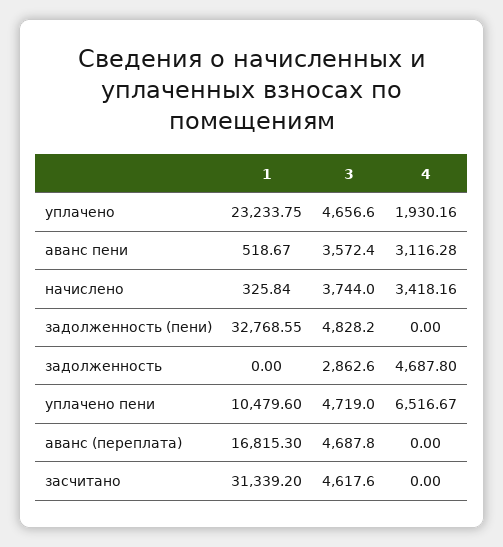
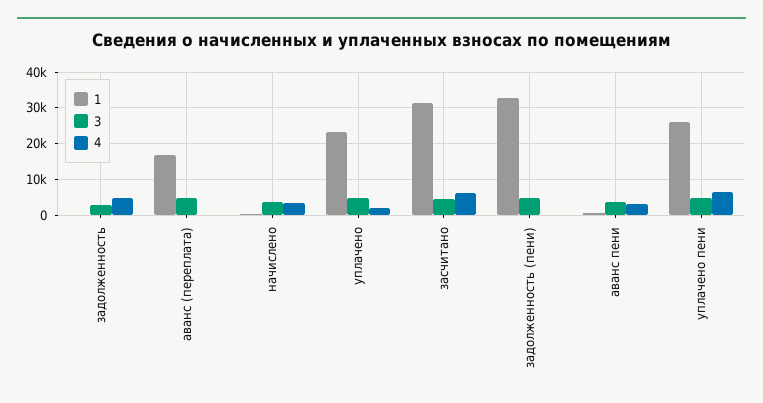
1, уплачено пени: 10479.6 -> 26000
4, засчитано: 0 -> 6000

